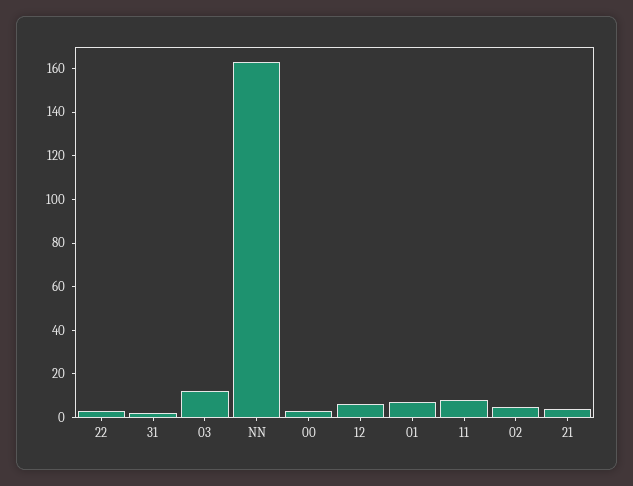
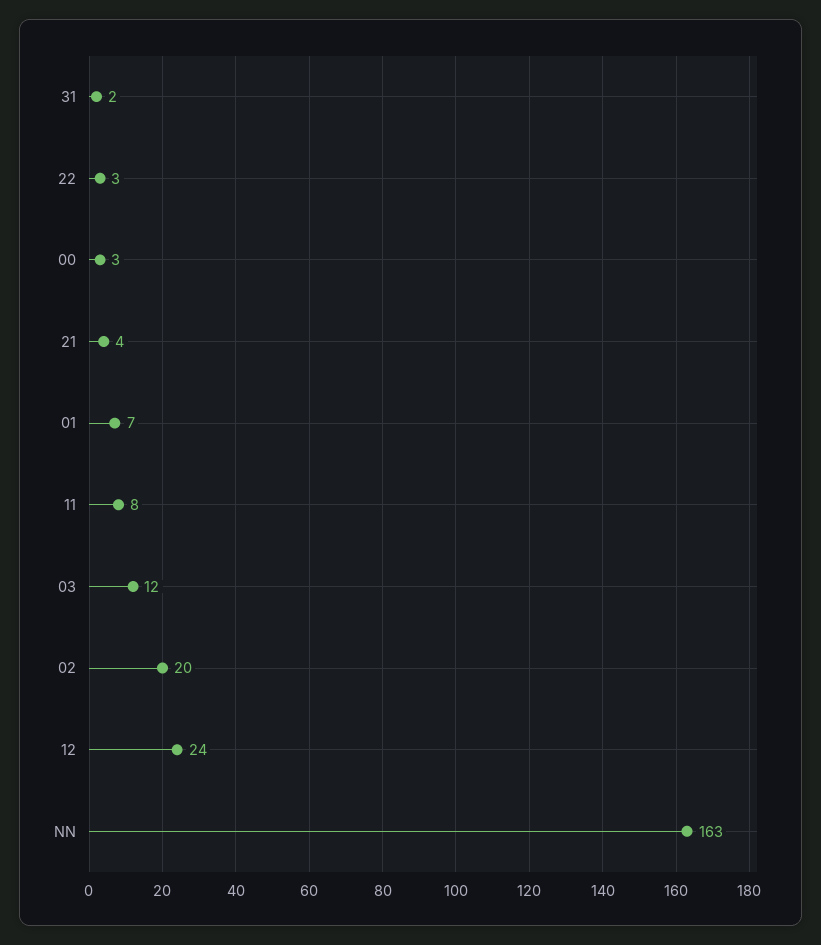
12: 5 -> 24
02: 5 -> 20

